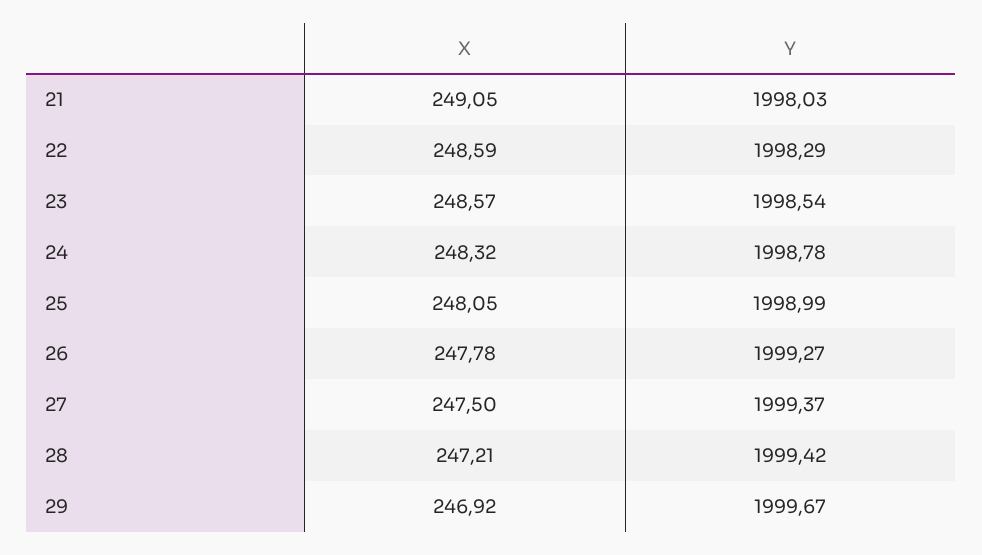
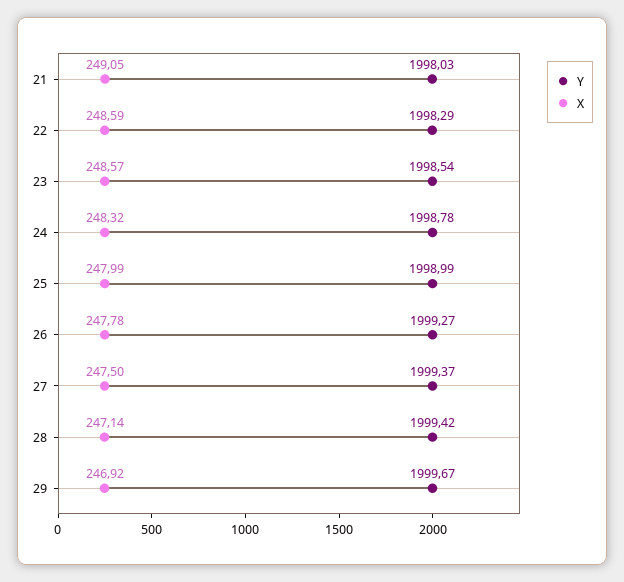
X, 25: 248.05 -> 247.99
X, 28: 247.21 -> 247.14

